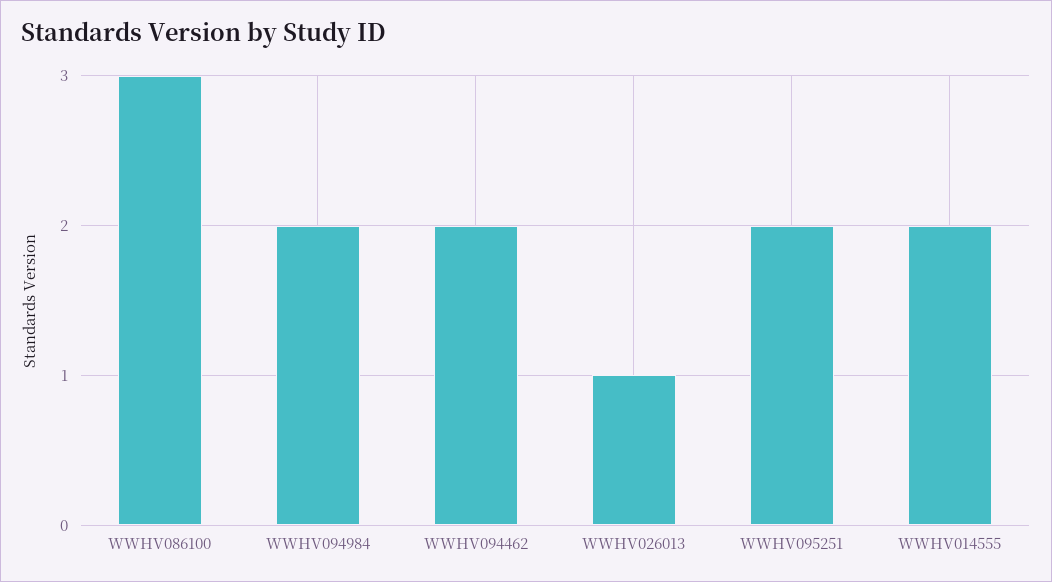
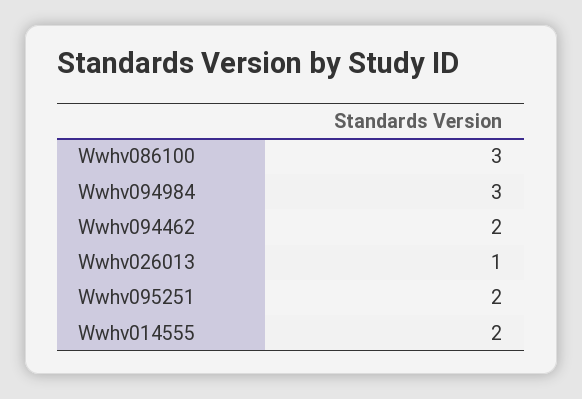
WWHV094984: 2 -> 3

